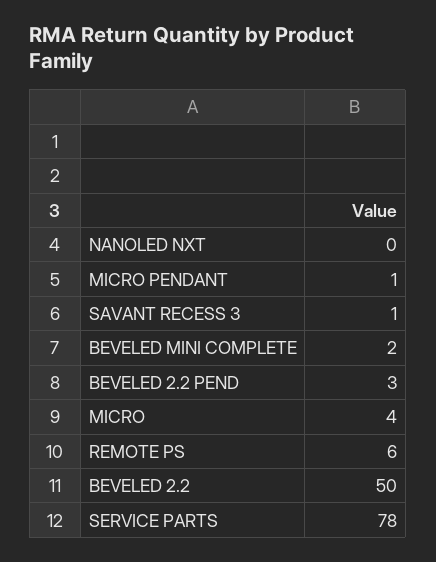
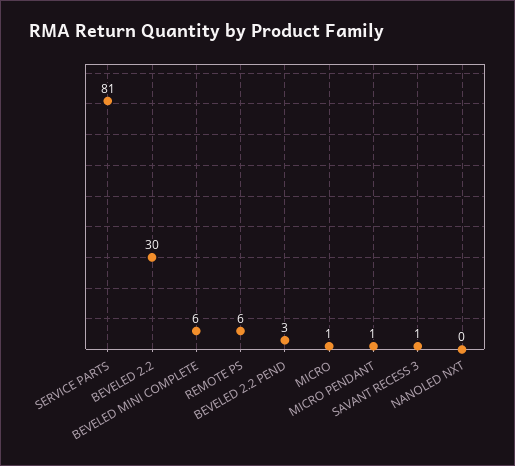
BEVELED MINI COMPLETE: 2 -> 6
MICRO: 4 -> 1
BEVELED 2.2: 50 -> 30
SERVICE PARTS: 78 -> 81

